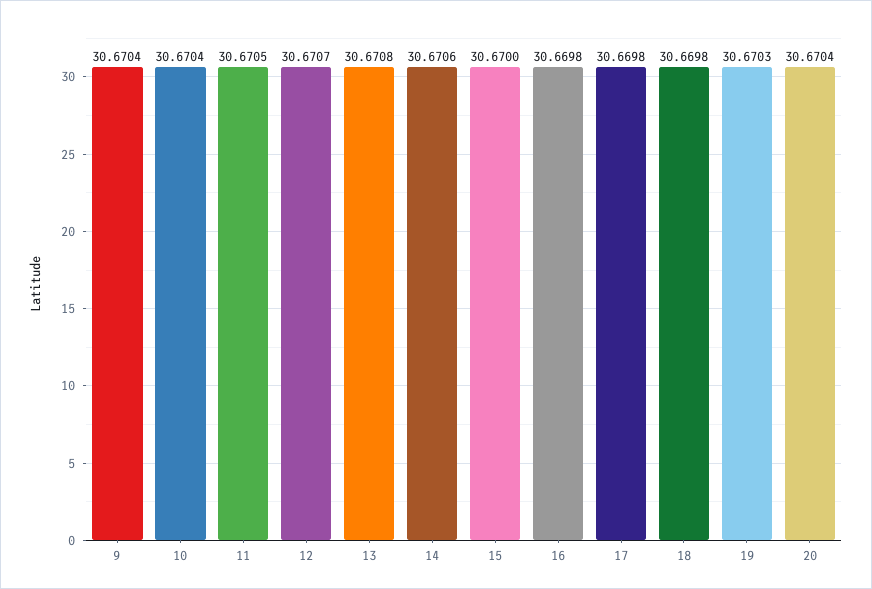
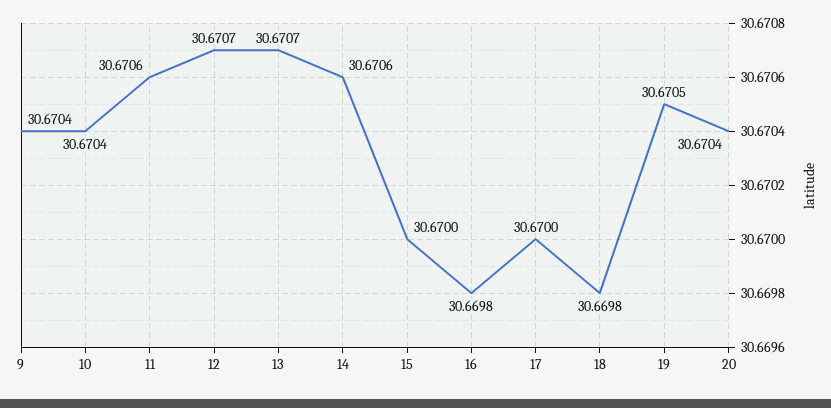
11: 30.6705 -> 30.6706
13: 30.6708 -> 30.6707
17: 30.6698 -> 30.67
19: 30.6703 -> 30.6705

